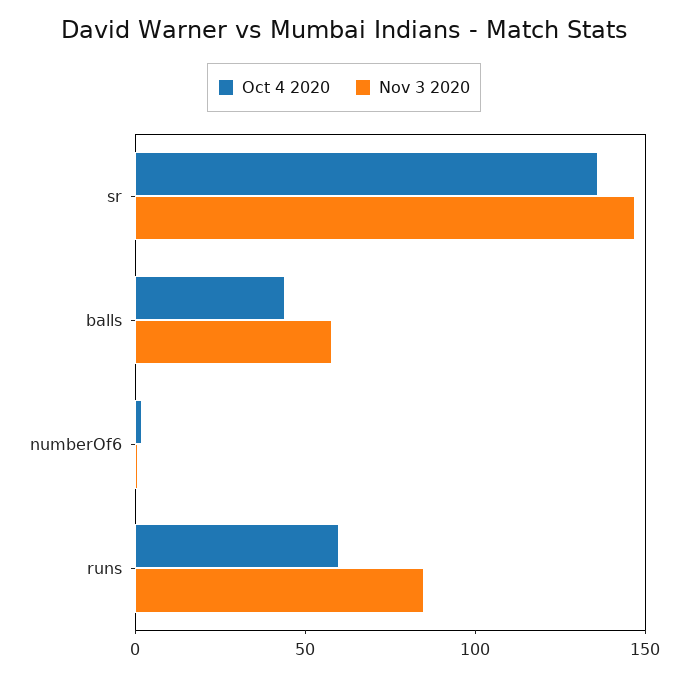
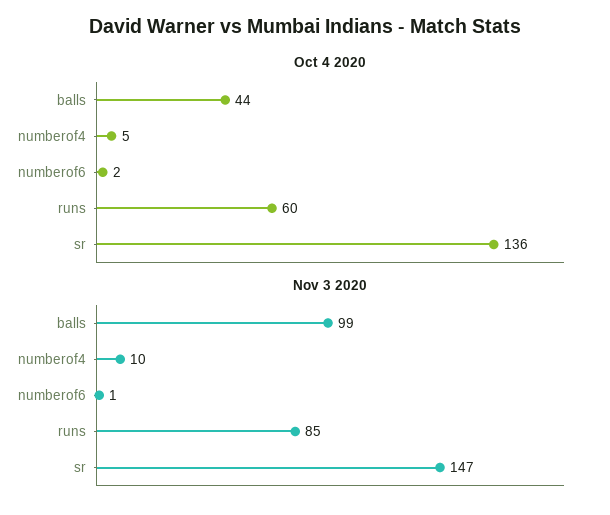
Nov 3 2020, balls: 60 -> 99
Oct 4 2020, numberof4: none -> 5
Nov 3 2020, numberof4: none -> 10

